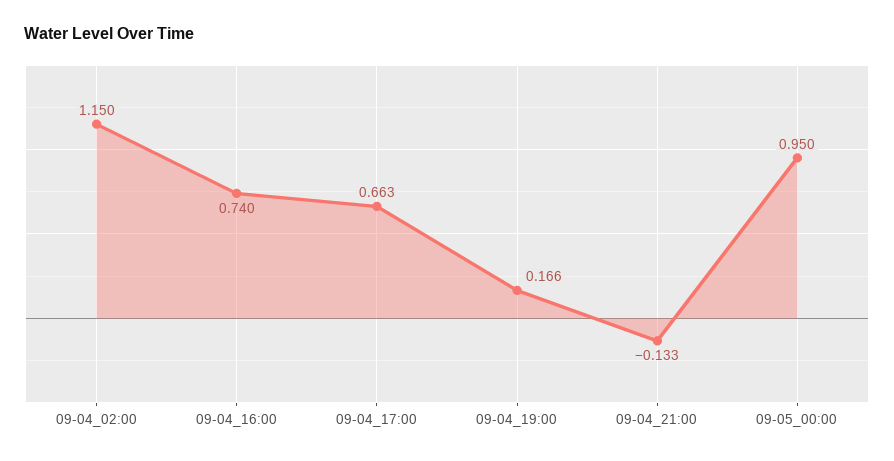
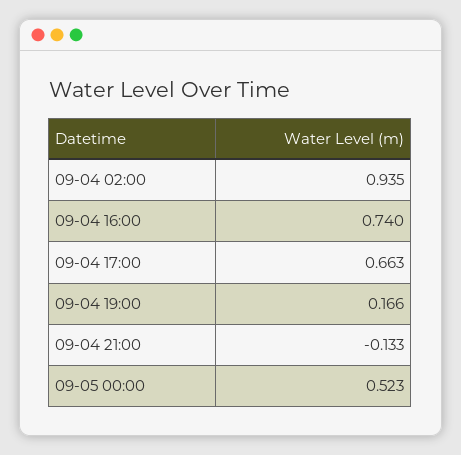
09-04_02:00: 1.15 -> 0.935
09-05_00:00: 0.95 -> 0.523

